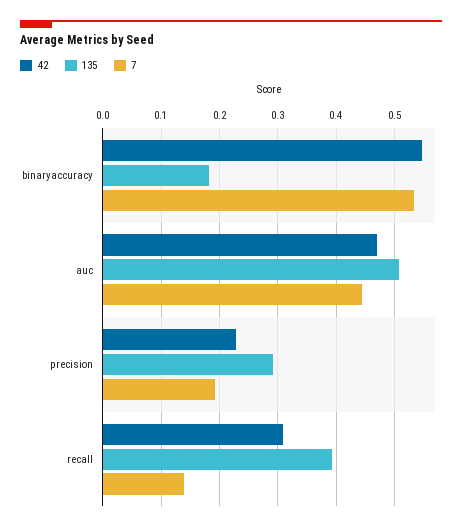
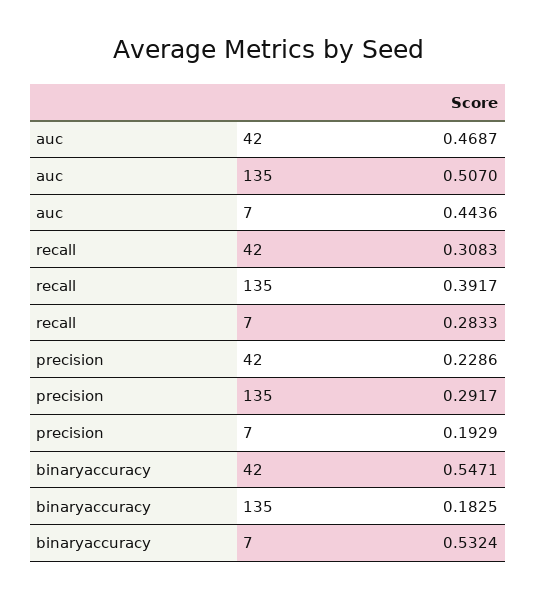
7, recall: 0.14 -> 0.2833

